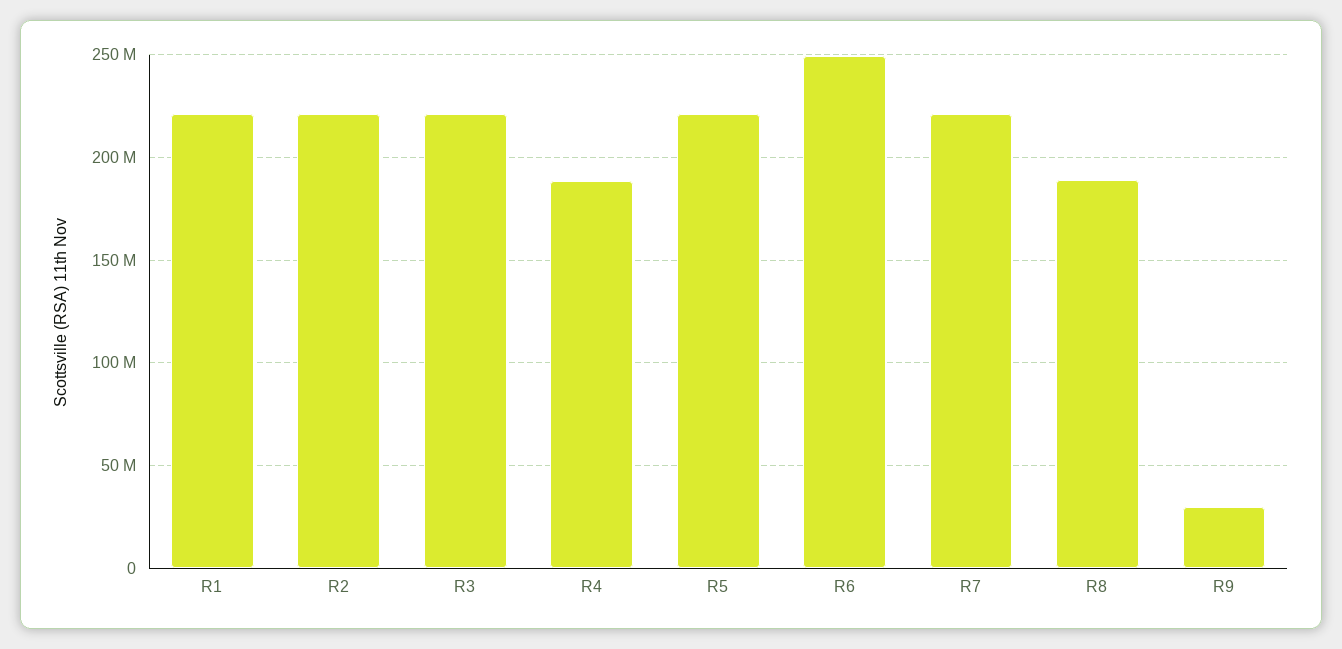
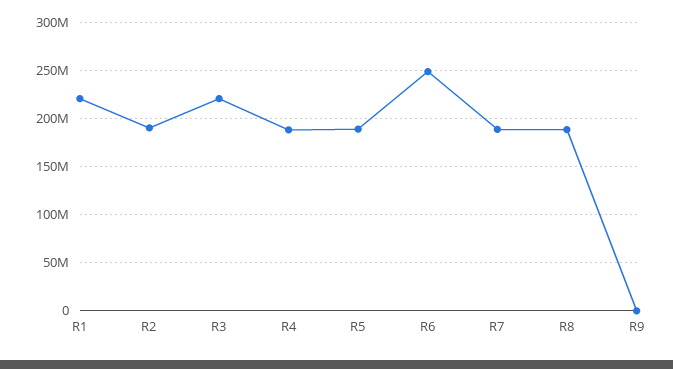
R2: 220000000 -> 190000000
R5: 220000000 -> 190000000
R7: 220000000 -> 190000000
R9: 30000000 -> 0

